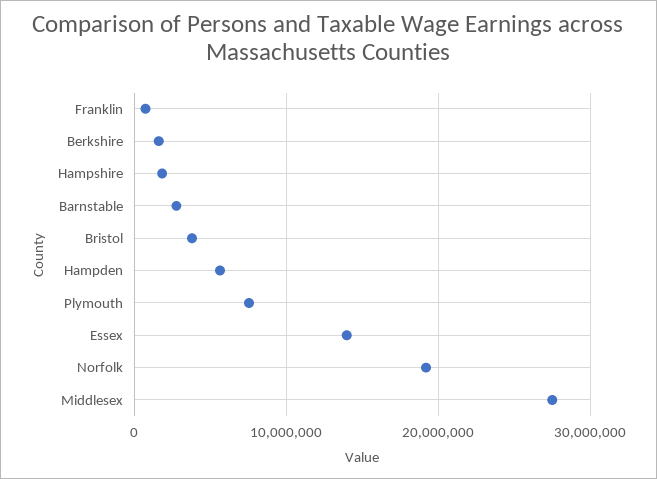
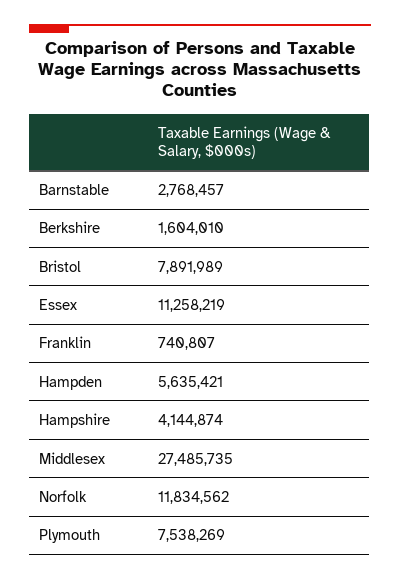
Hampshire: 2000000 -> 4144874
Bristol: 4000000 -> 7891989
Essex: 14000000 -> 11258219
Norfolk: 19000000 -> 11834562

